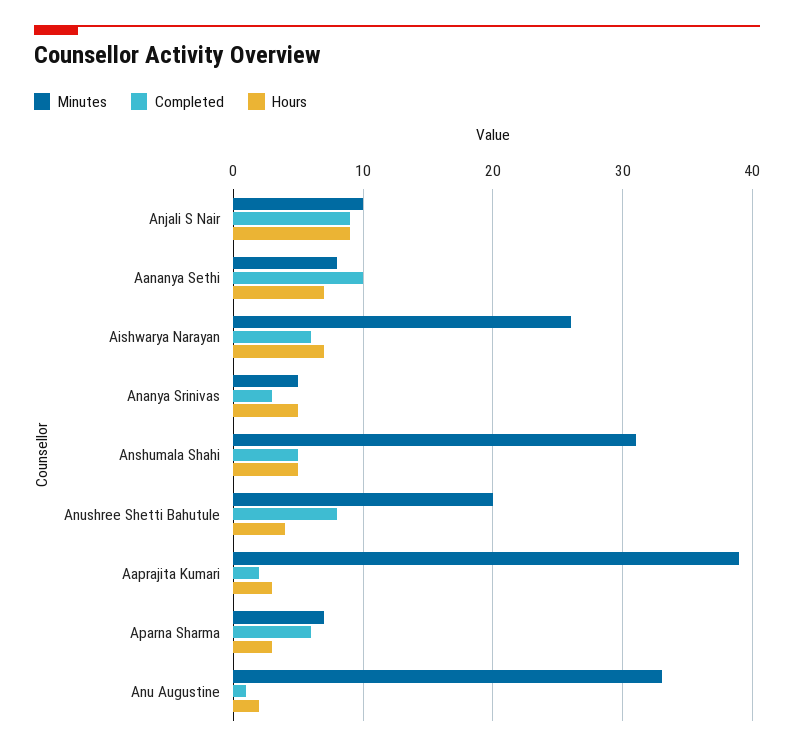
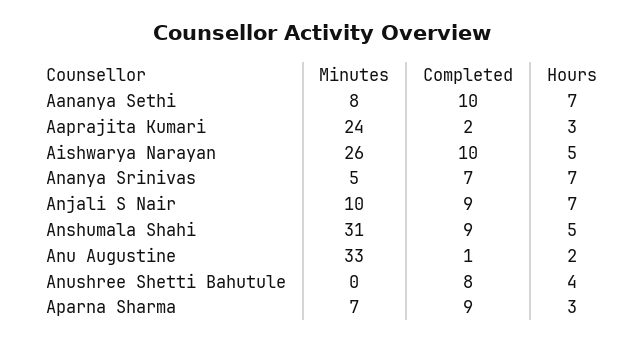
Hours, Anjali S Nair: 9 -> 7
Completed, Aishwarya Narayan: 6 -> 10
Hours, Aishwarya Narayan: 7 -> 5
Completed, Ananya Srinivas: 3 -> 7
Hours, Ananya Srinivas: 5 -> 7
Completed, Anshumala Shahi: 5 -> 9
Minutes, Anushree Shetti Bahutule: 20 -> 0
Minutes, Aaprajita Kumari: 39 -> 24
Completed, Aparna Sharma: 6 -> 9

